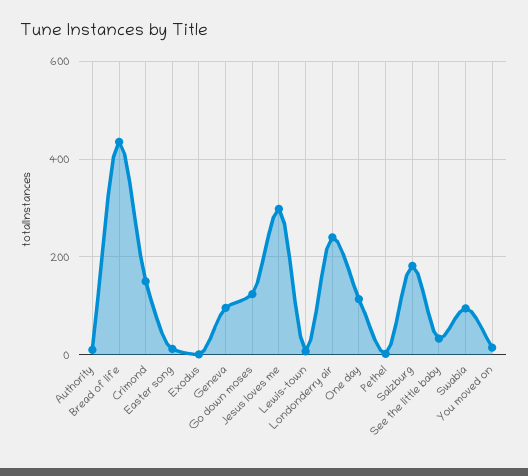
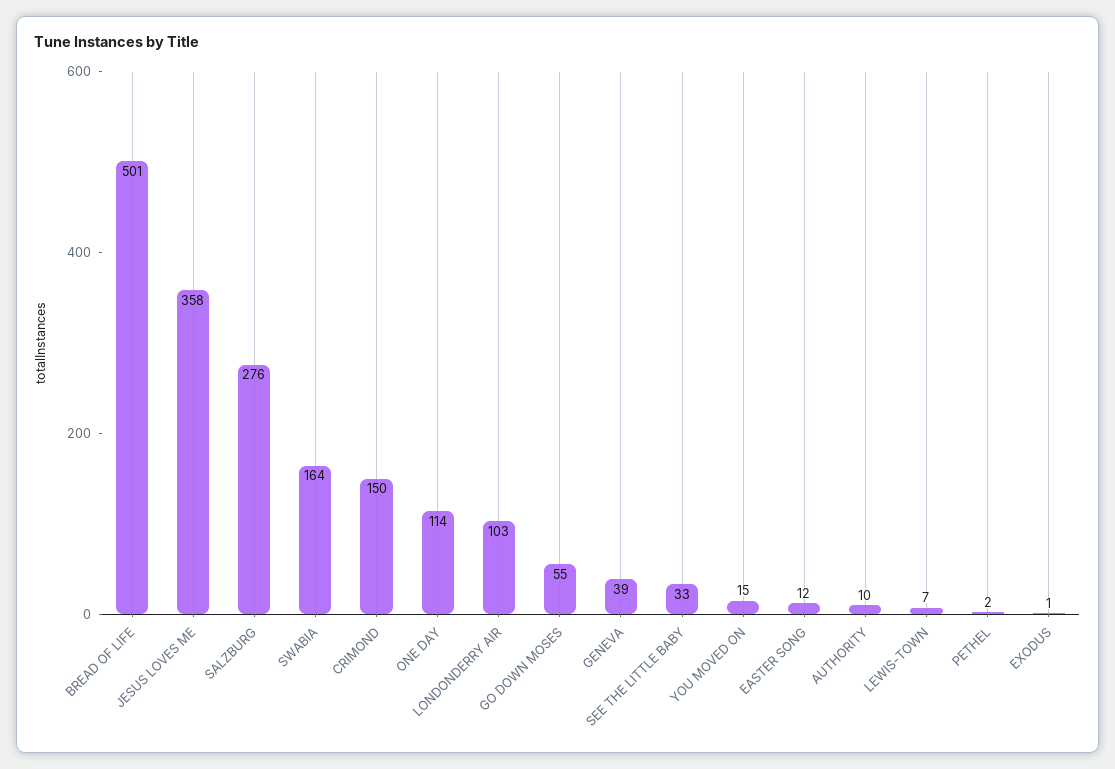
Bread of life: 440 -> 501
Geneva: 100 -> 39
Go down moses: 120 -> 55
Jesus loves me: 300 -> 358
Londonderry air: 240 -> 103
Salzburg: 180 -> 276
Swabia: 100 -> 164

